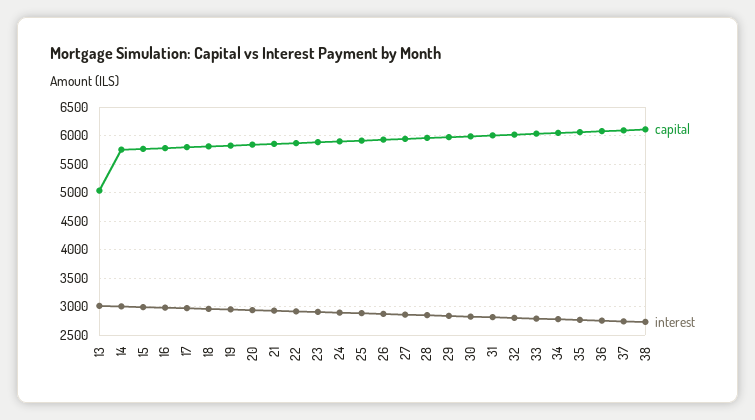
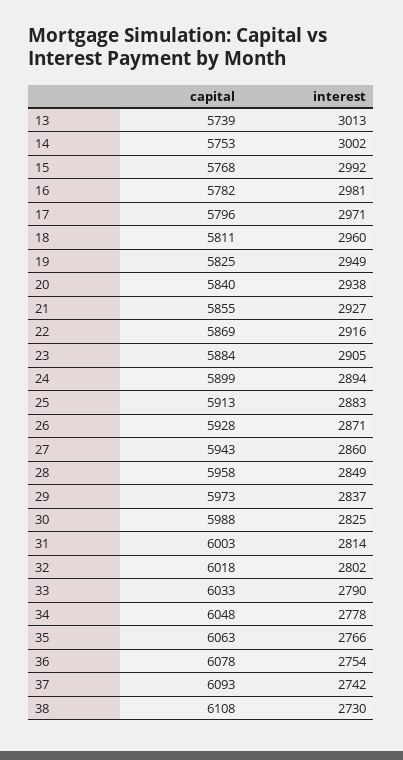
capital, 13: 5000 -> 5739

